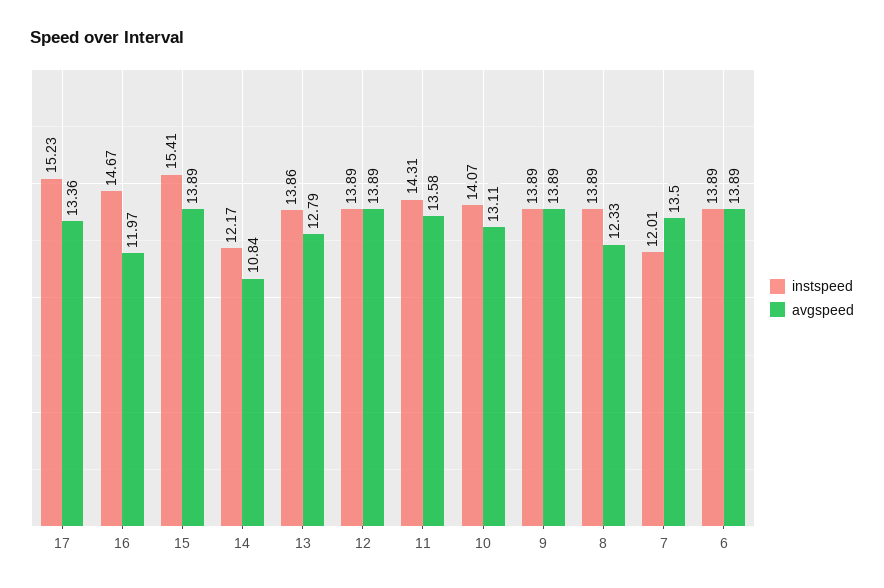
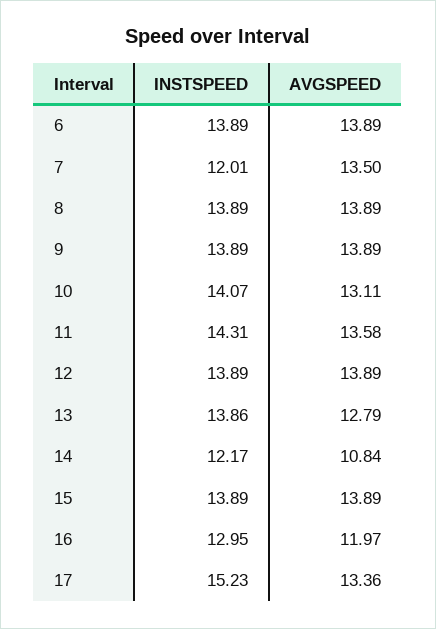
instspeed, 16: 14.67 -> 12.95
instspeed, 15: 15.41 -> 13.89
avgspeed, 8: 12.33 -> 13.89

